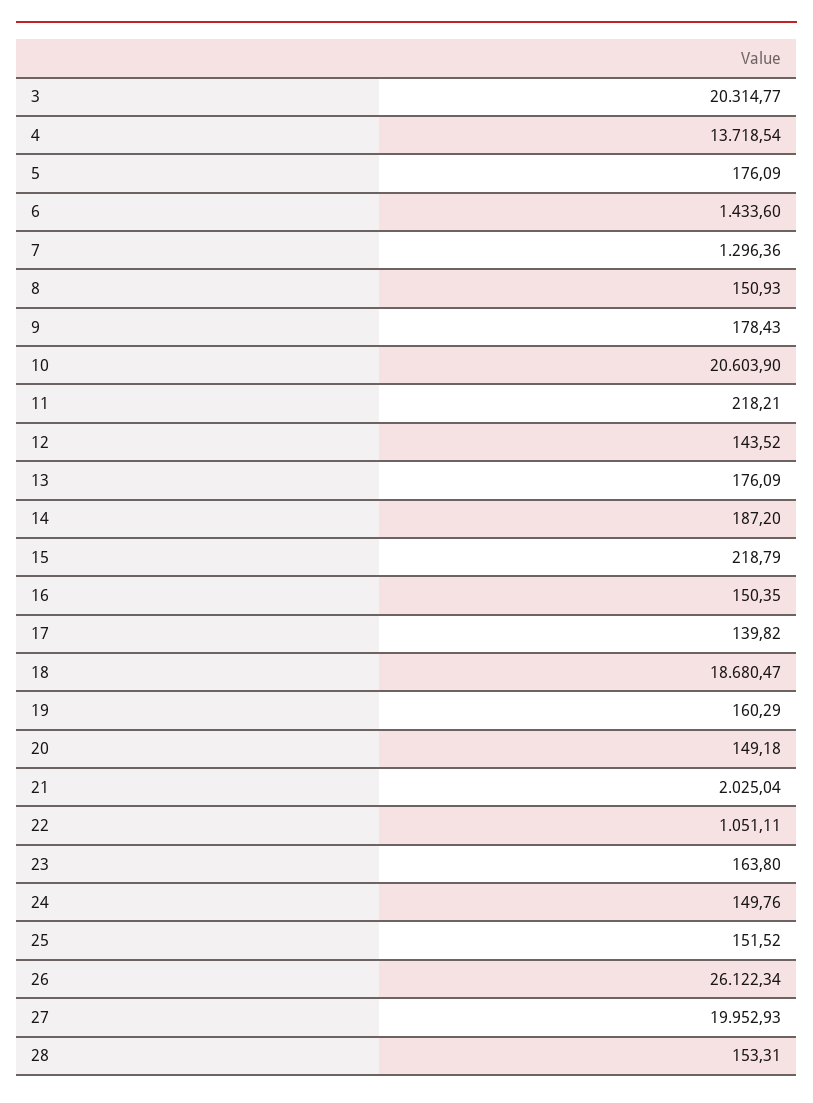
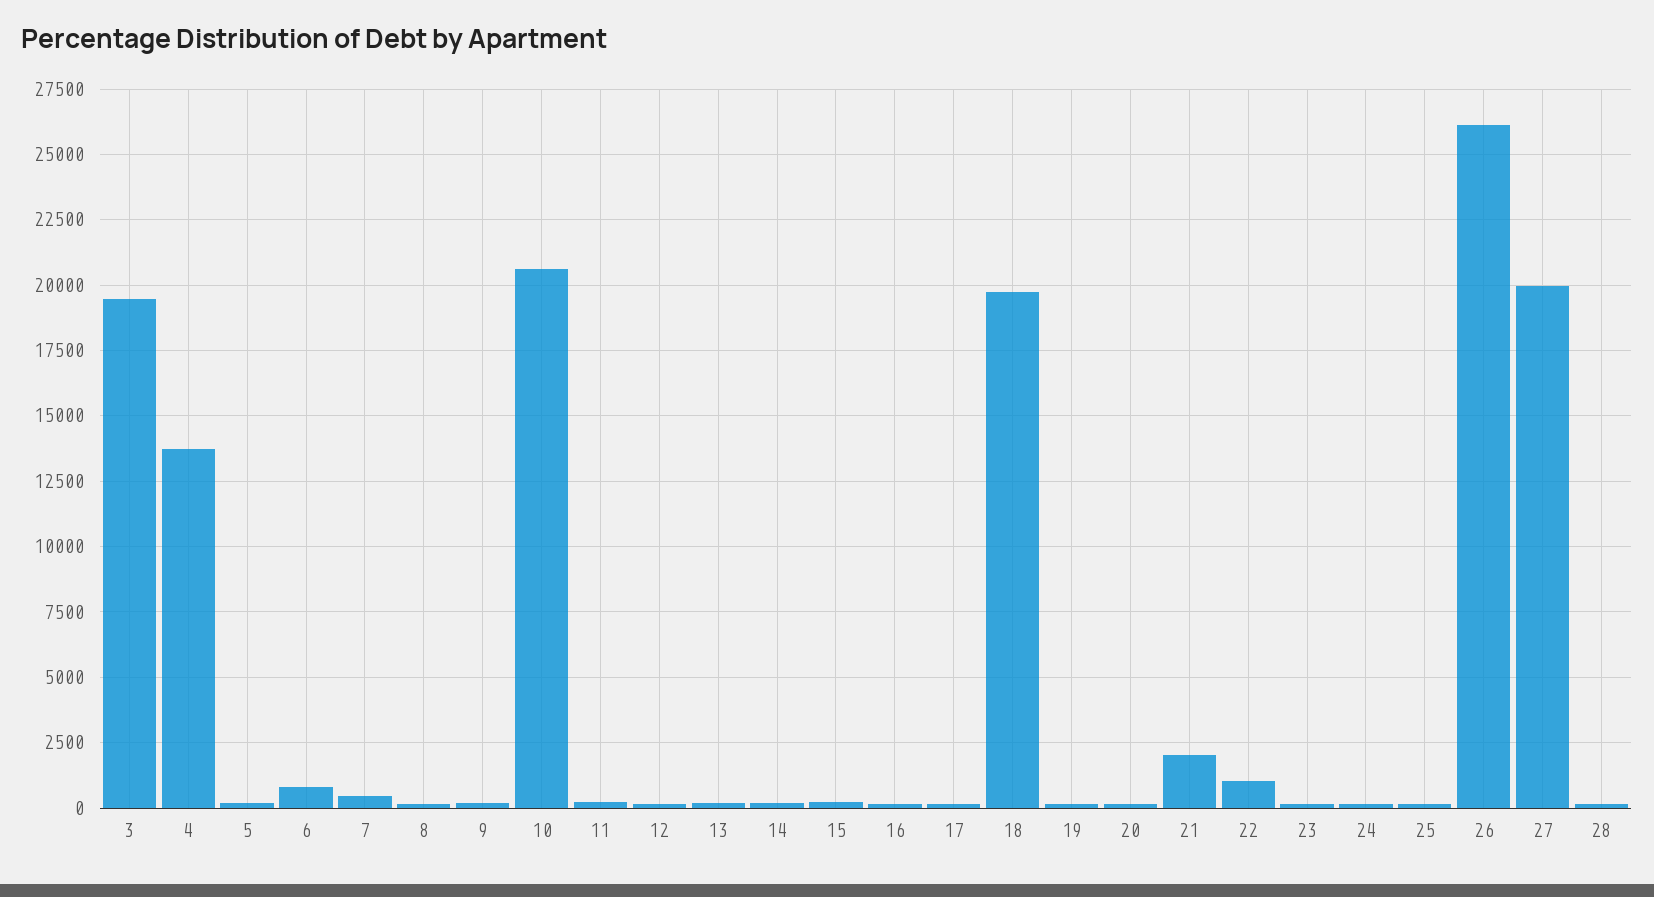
3: 20314.77 -> 19500
6: 1433.6 -> 750
7: 1296.36 -> 500
18: 18680.47 -> 19750

